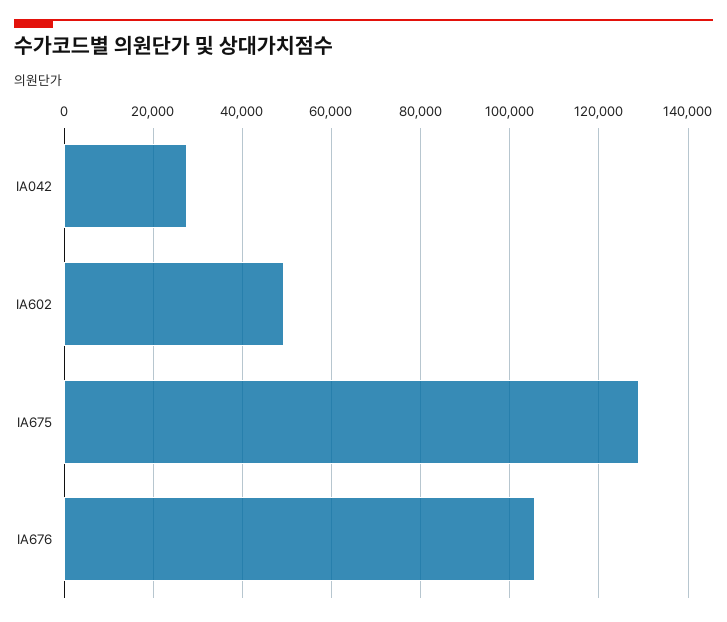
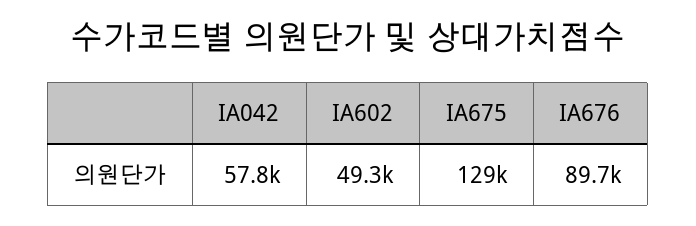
IA042: 28000 -> 57800
IA676: 106000 -> 89700

